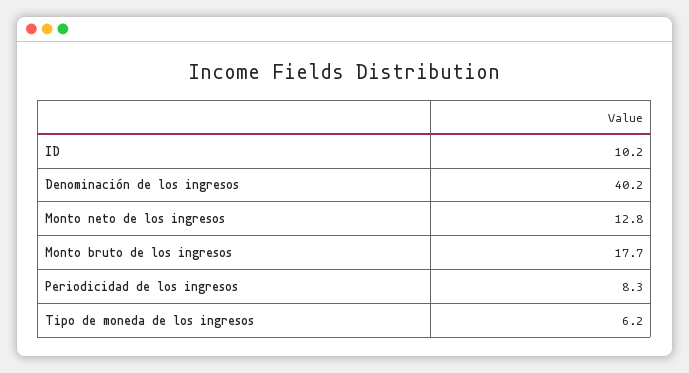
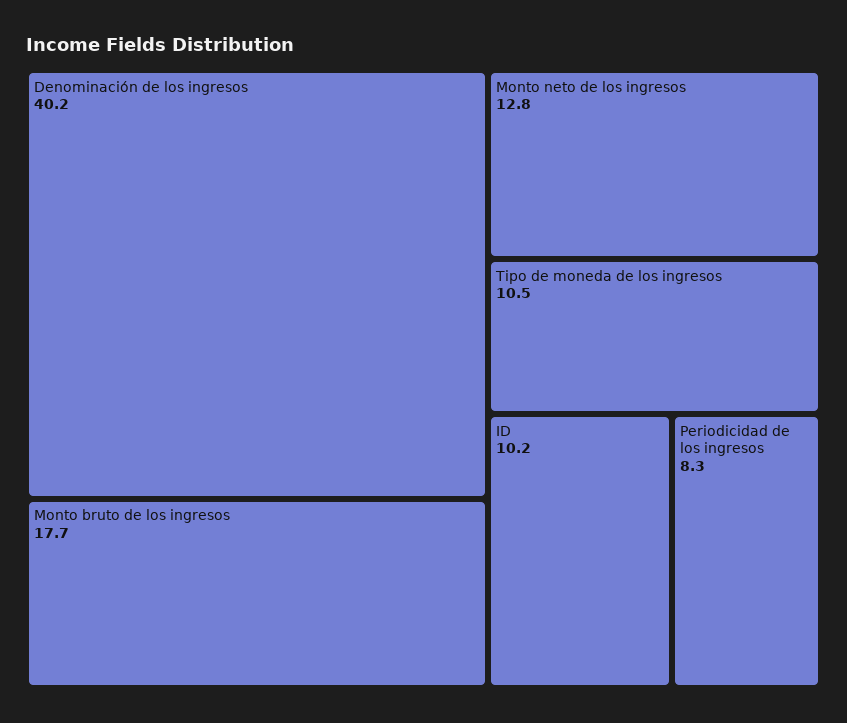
Tipo de moneda de los ingresos: 6.2 -> 10.5

